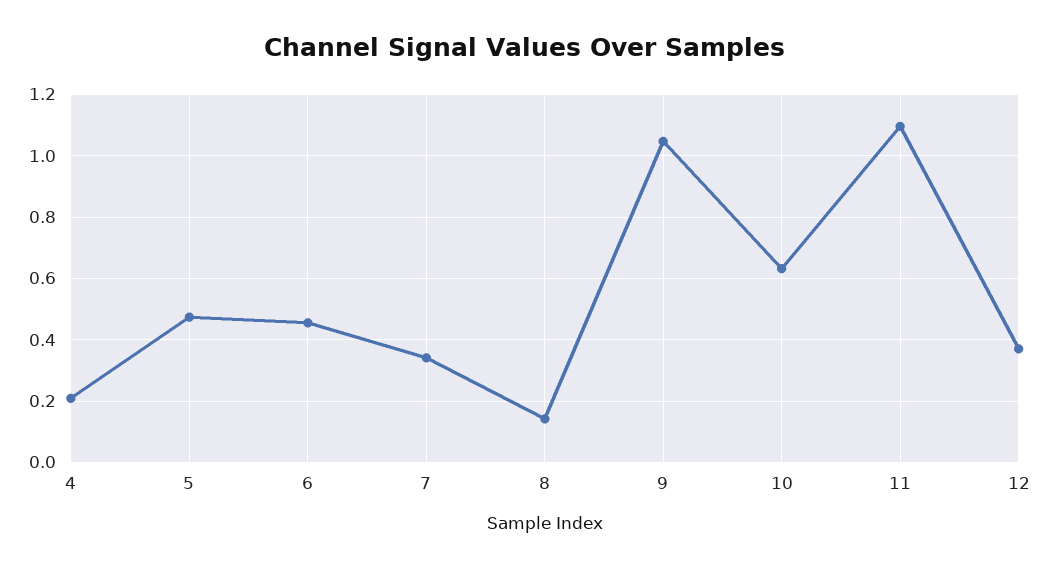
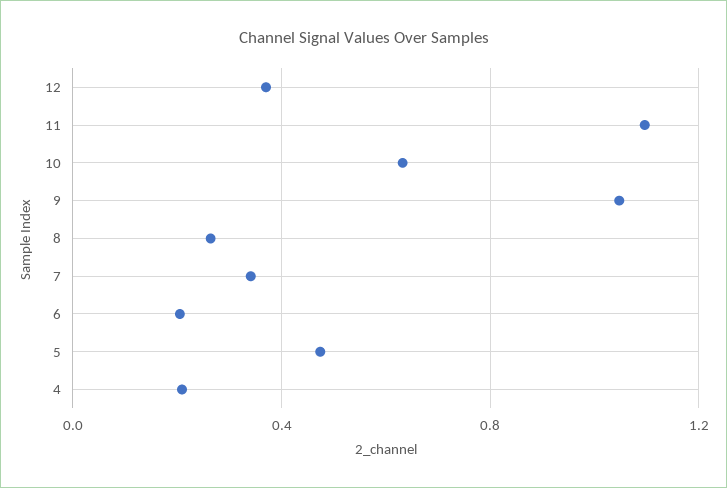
6: 0.46 -> 0.2
8: 0.14 -> 0.25

